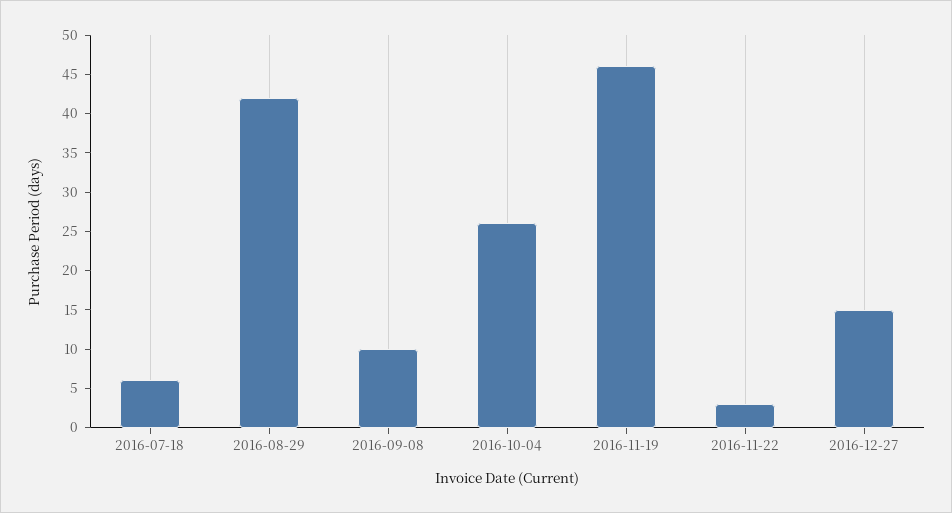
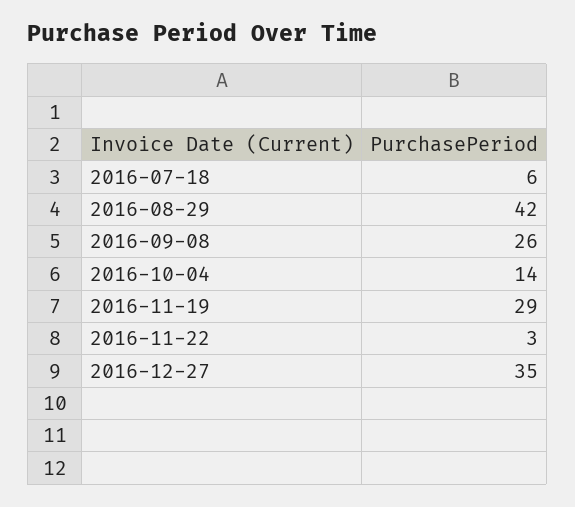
2016-09-08: 10 -> 26
2016-10-04: 25 -> 14
2016-11-19: 45 -> 29
2016-12-27: 15 -> 35

